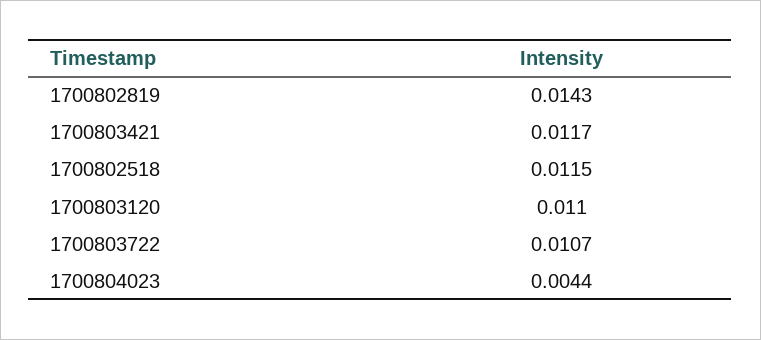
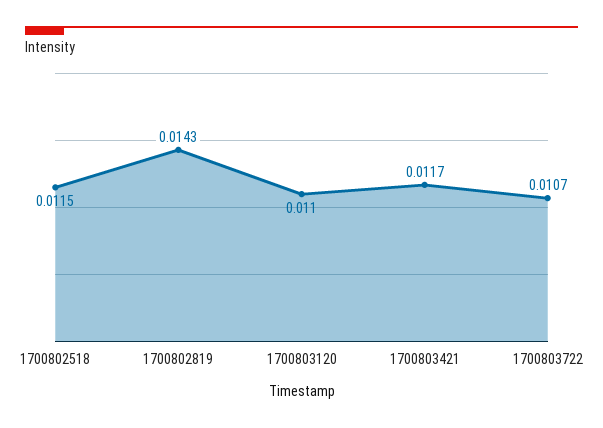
1700804023: 0.0044 -> none

